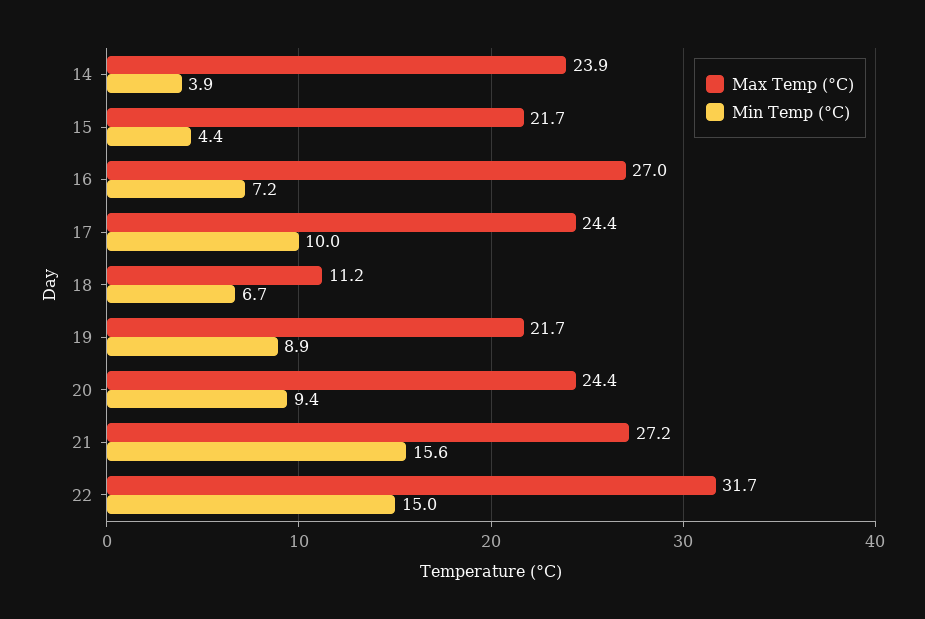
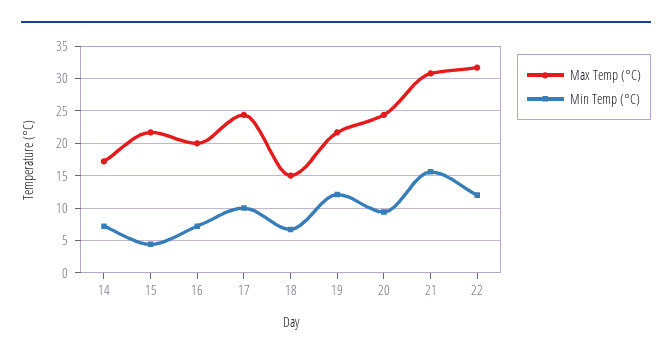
Max Temp (°C), 14: 23.9 -> 17
Min Temp (°C), 14: 3.9 -> 7
Max Temp (°C), 16: 27 -> 20
Max Temp (°C), 18: 11.2 -> 15
Min Temp (°C), 19: 8.9 -> 12
Max Temp (°C), 21: 27.2 -> 31
Min Temp (°C), 22: 15 -> 12

